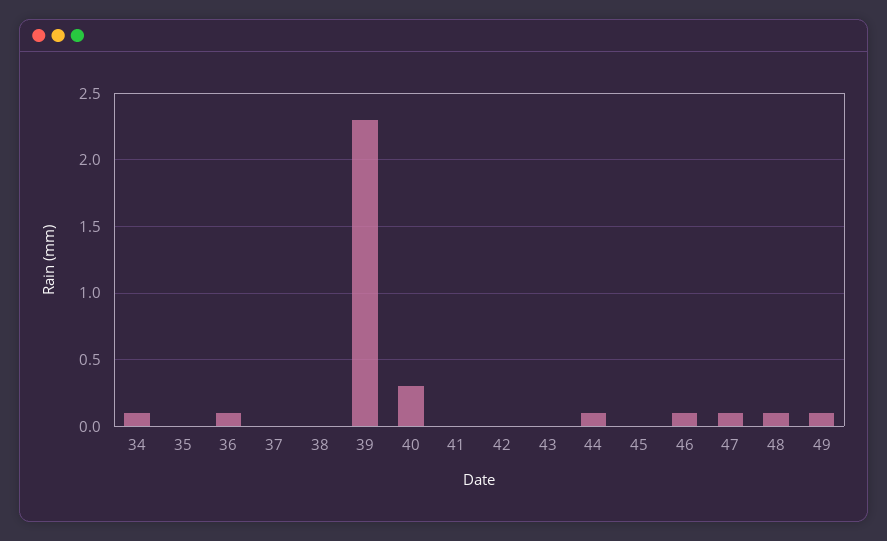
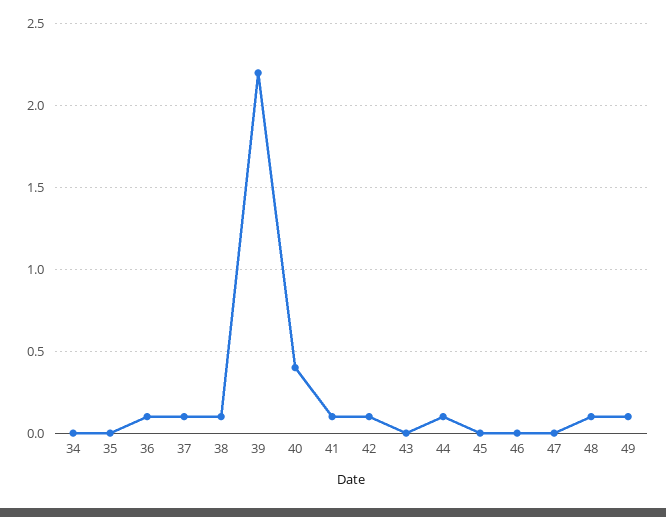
34: 0.1 -> 0
37: 0 -> 0.1
38: 0 -> 0.1
39: 2.3 -> 2.2
40: 0.3 -> 0.4
41: 0 -> 0.1
42: 0 -> 0.1
46: 0.1 -> 0
47: 0.1 -> 0

